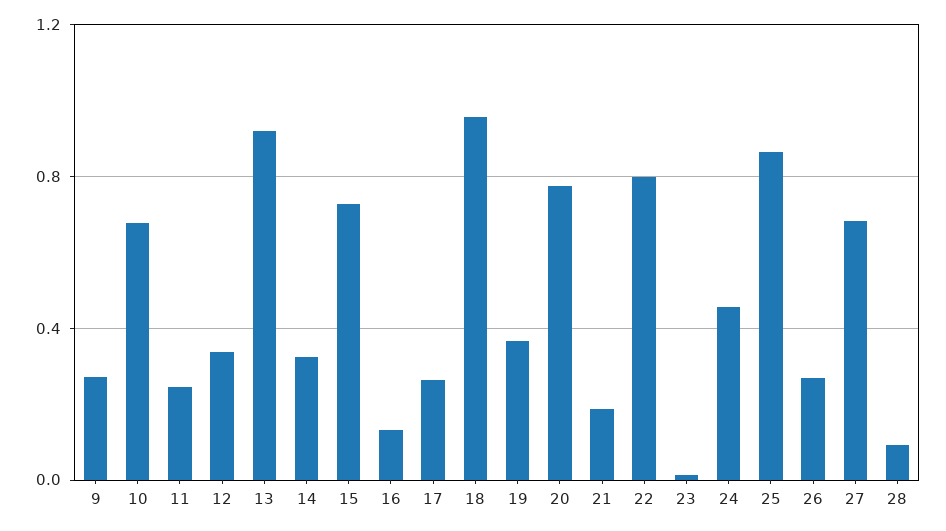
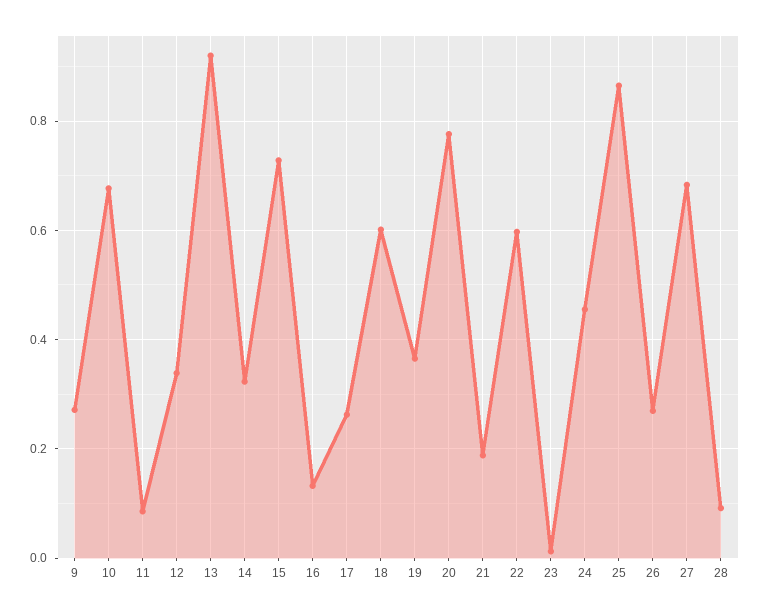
11: 0.25 -> 0.08
18: 0.95 -> 0.6
22: 0.8 -> 0.6

